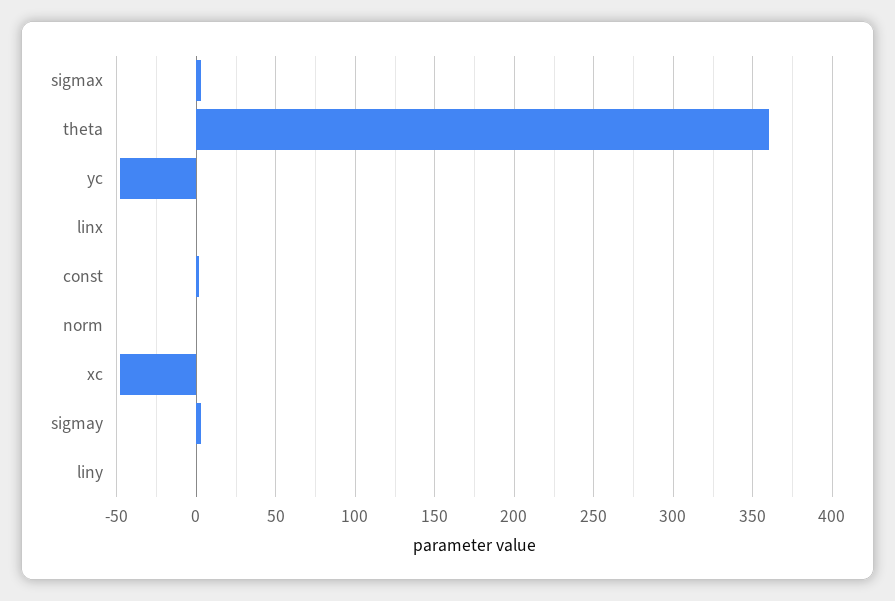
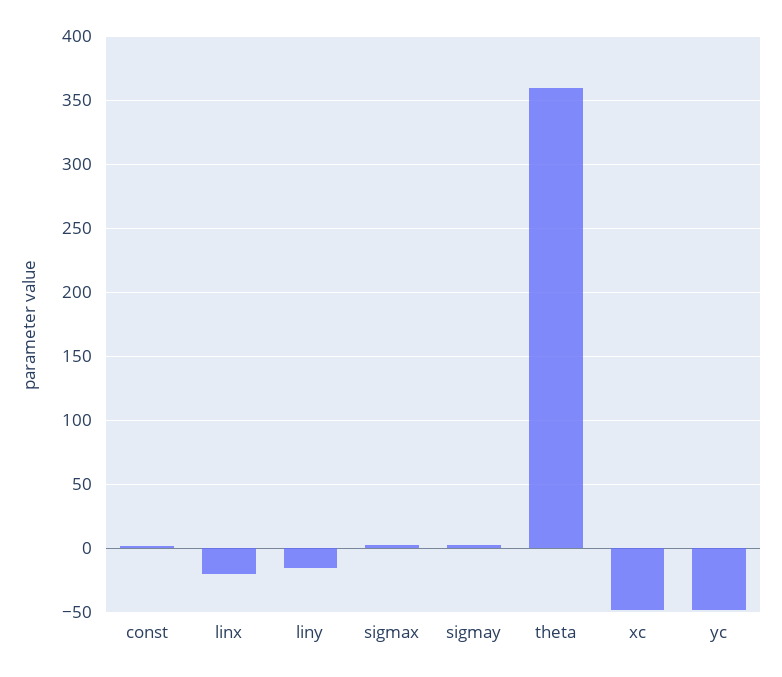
linx: 0 -> -20
norm: 0 -> none
liny: 0 -> -15

